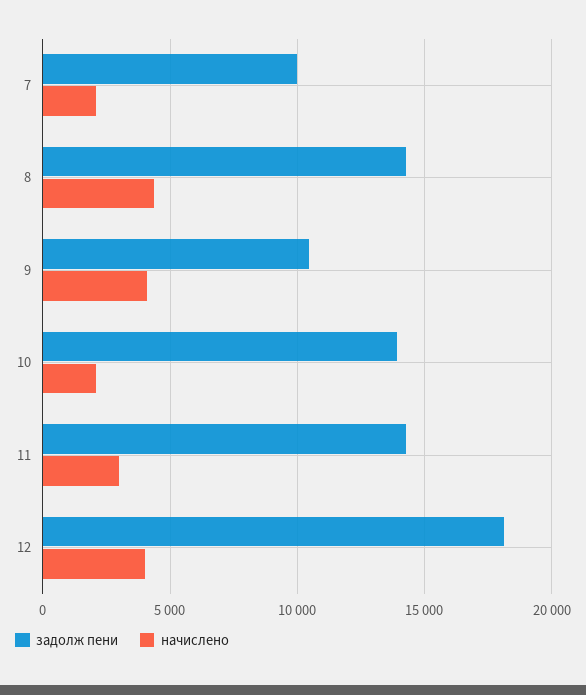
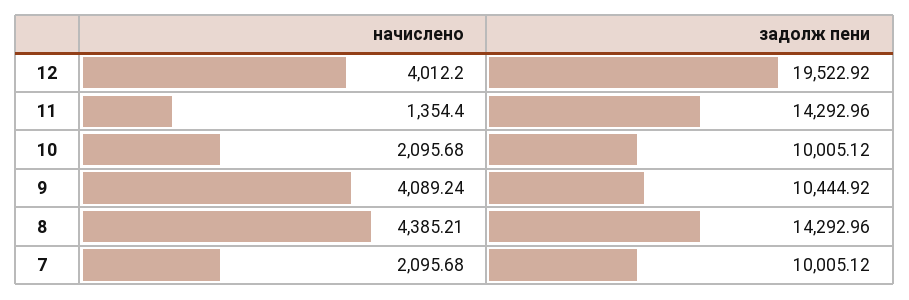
задолж пени, 10: 14000 -> 10005.12
начислено, 11: 3000 -> 1354.4
задолж пени, 12: 18000 -> 19522.92

